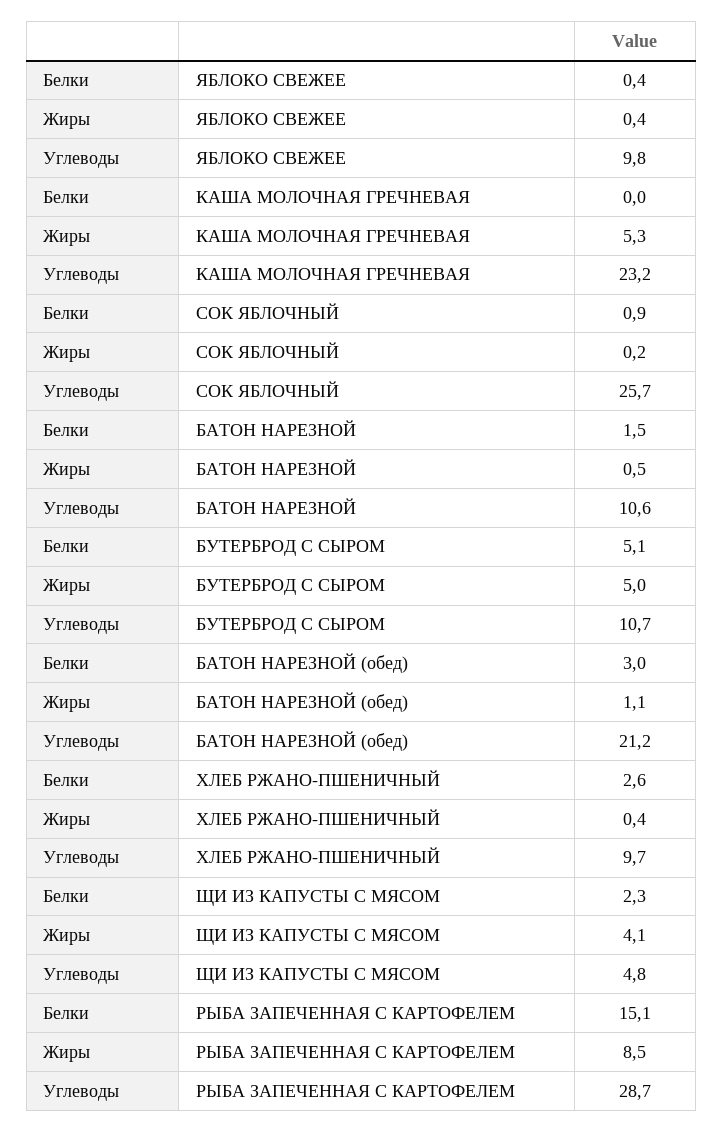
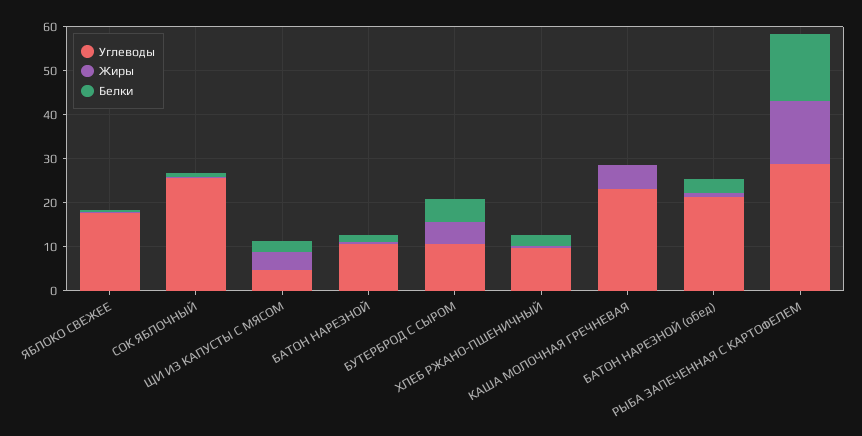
Углеводы, ЯБЛОКО СВЕЖЕЕ: 9.8 -> 18
Жиры, РЫБА ЗАПЕЧЕННАЯ С КАРТОФЕЛЕМ: 8.5 -> 14

